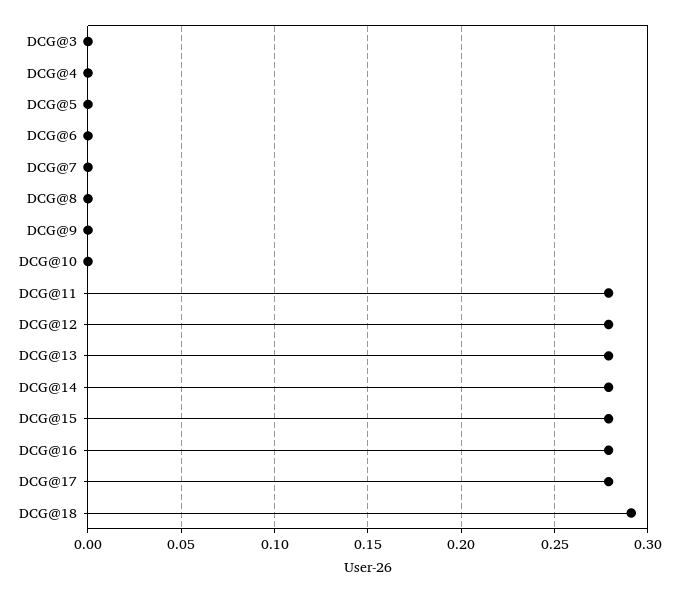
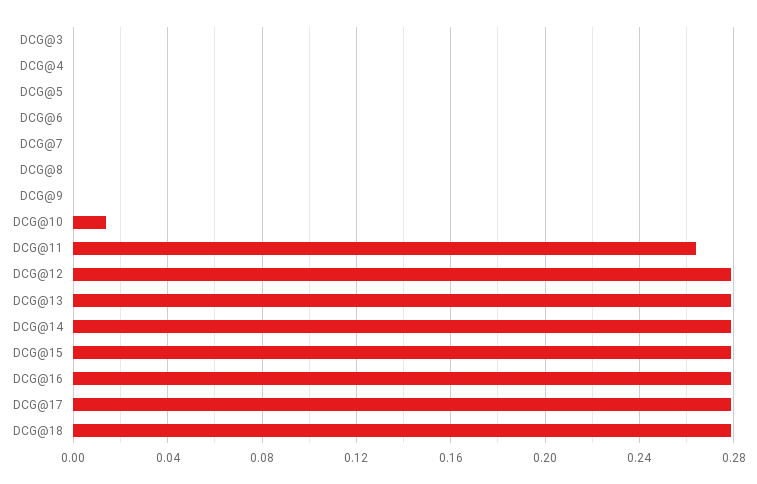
DCG@10: 0 -> 0.015
DCG@11: 0.28 -> 0.265
DCG@18: 0.29 -> 0.28

